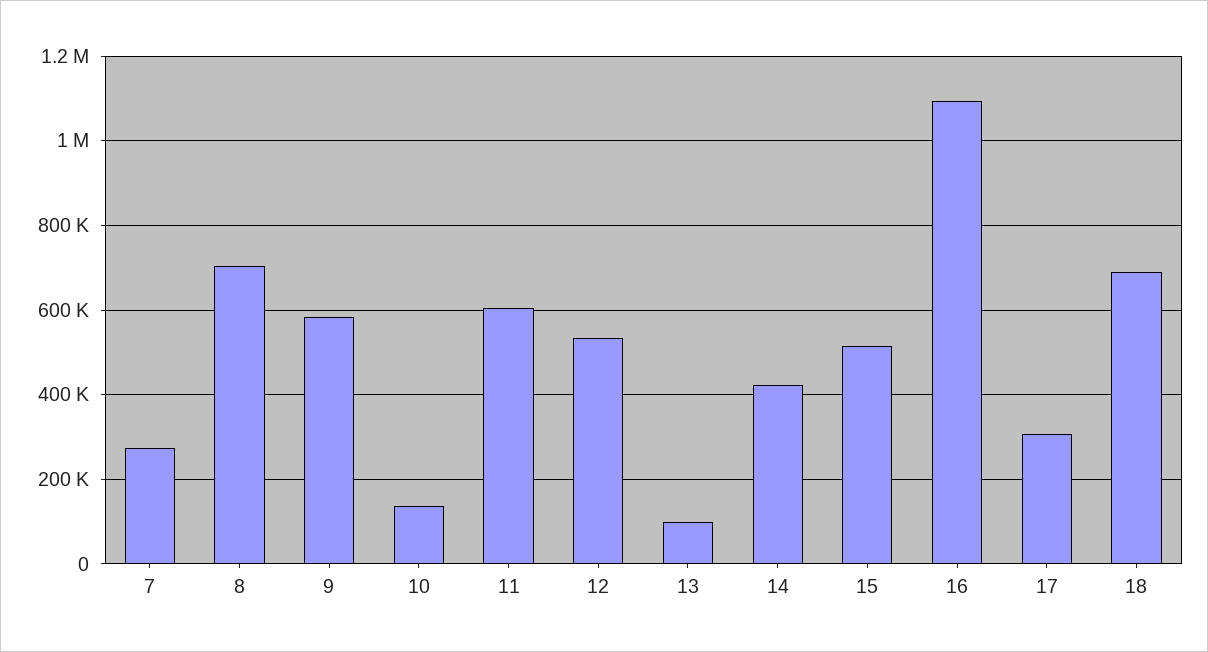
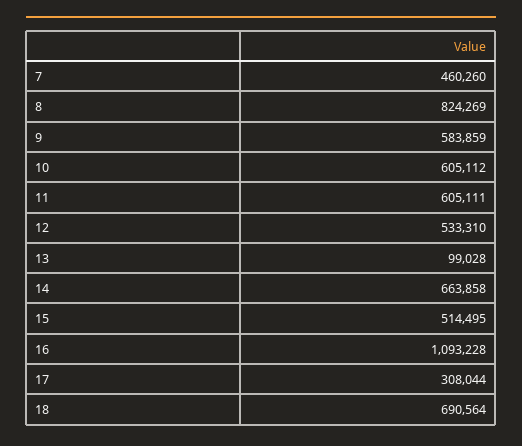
7: 280000 -> 460260
8: 700000 -> 824269
10: 140000 -> 605112
14: 420000 -> 663858

